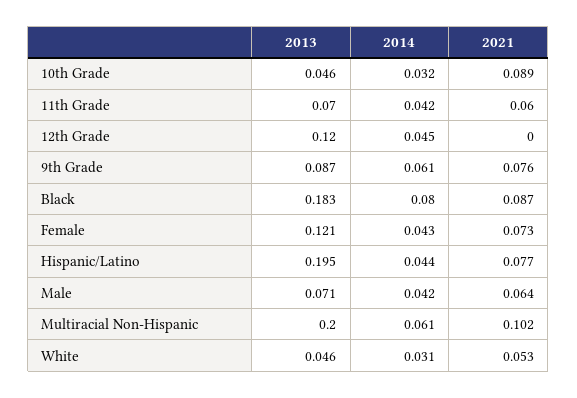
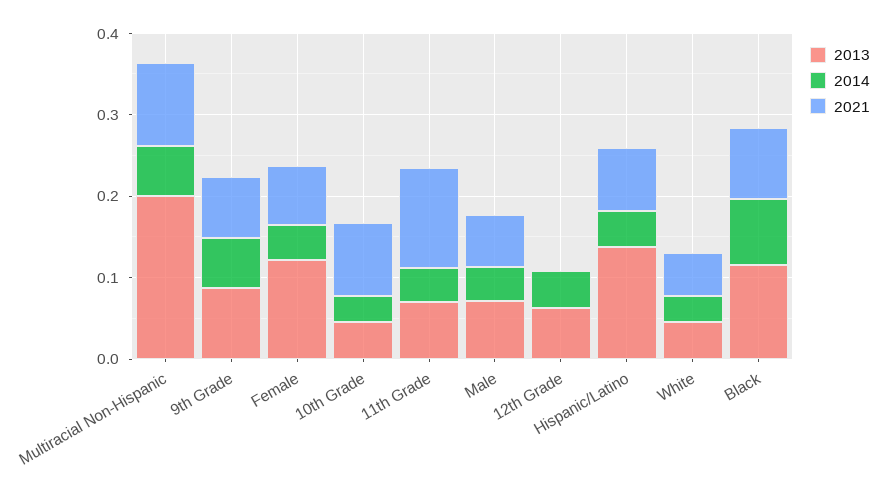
2021, 11th Grade: 0.06 -> 0.12
2013, 12th Grade: 0.12 -> 0.06
2013, Black: 0.183 -> 0.12
2013, Hispanic/Latino: 0.195 -> 0.14

